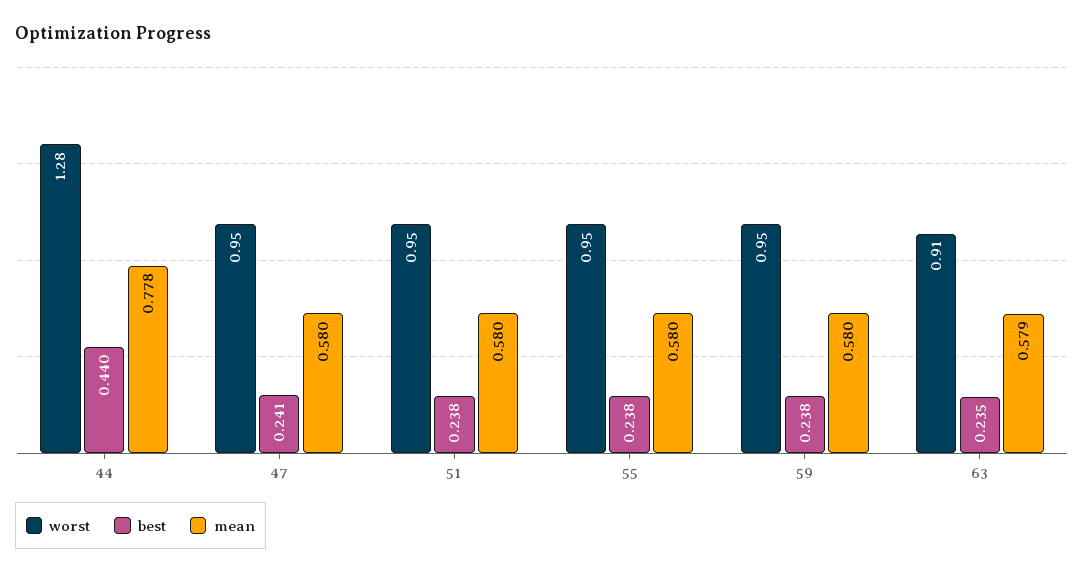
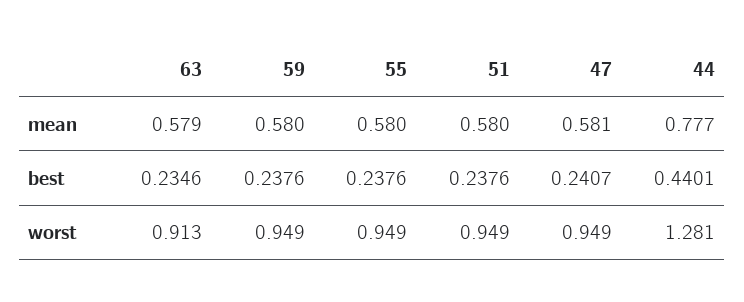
mean, 44: 0.778 -> 0.777
mean, 47: 0.58 -> 0.581

